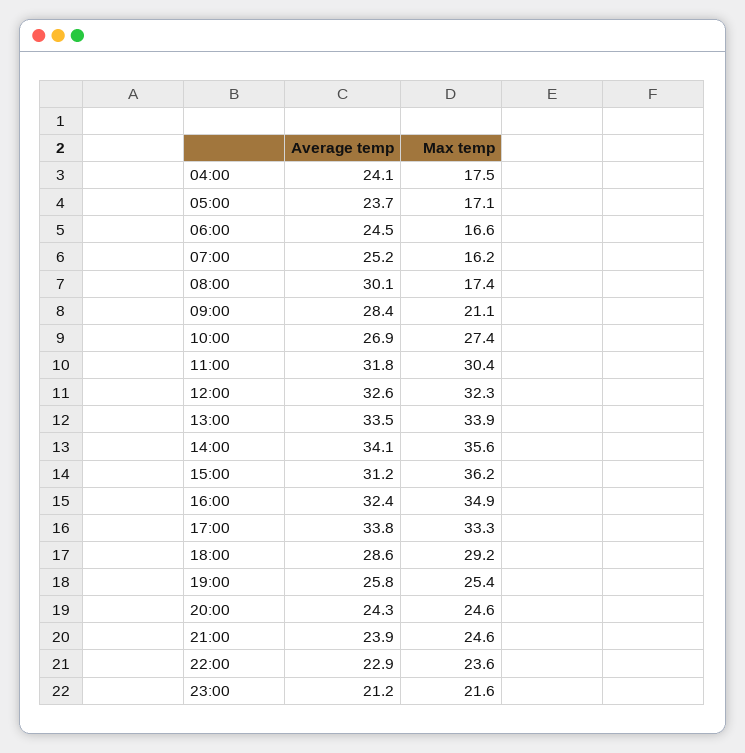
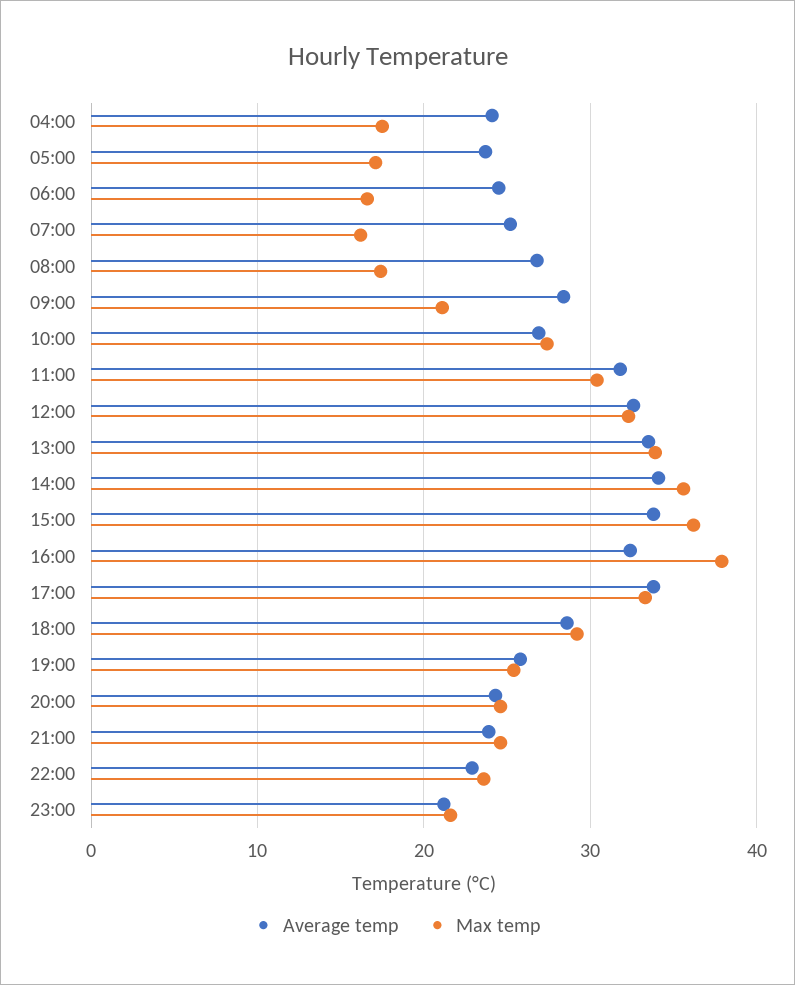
Average temp, 08:00: 30.1 -> 27
Average temp, 15:00: 31.2 -> 34
Max temp, 16:00: 34.9 -> 38

